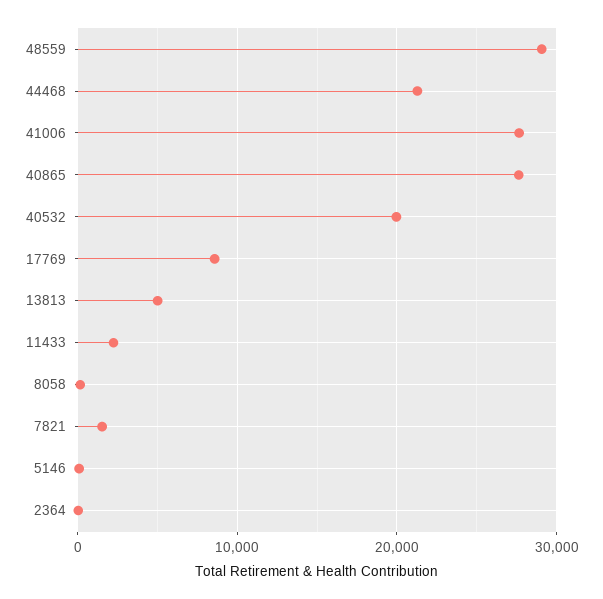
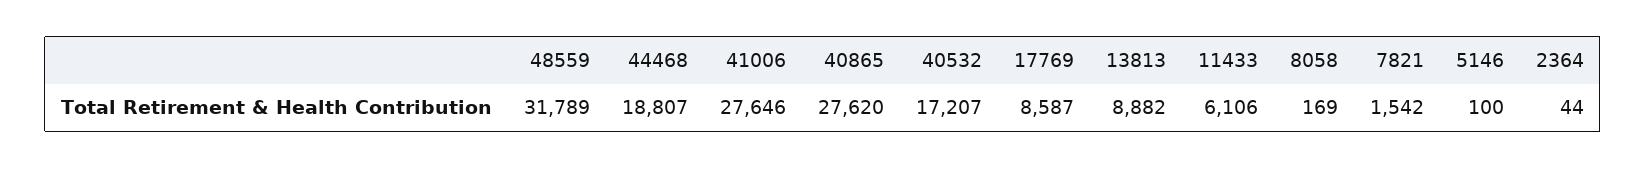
48559: 29000 -> 31789
44468: 21000 -> 18807
40532: 20000 -> 17207
13813: 5000 -> 8882
11433: 2000 -> 6106

